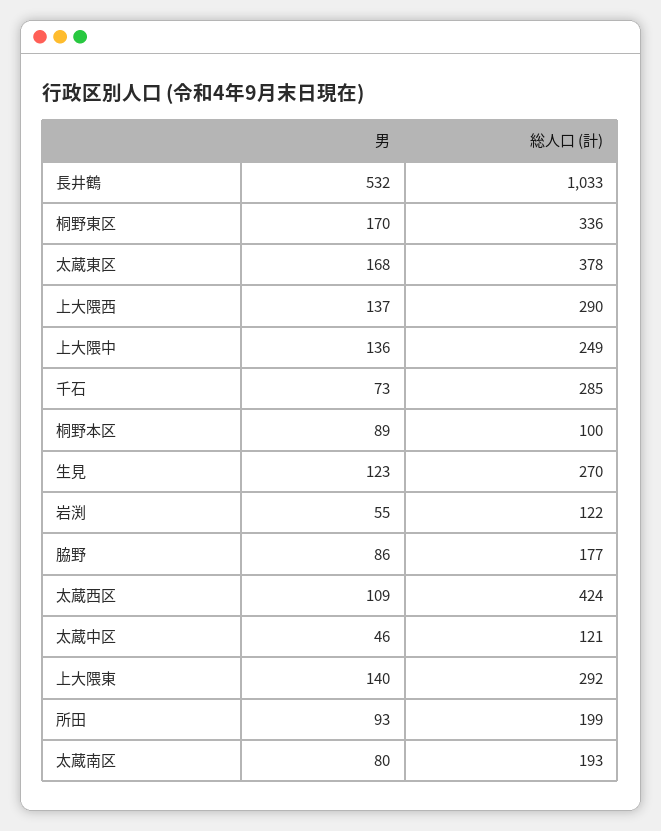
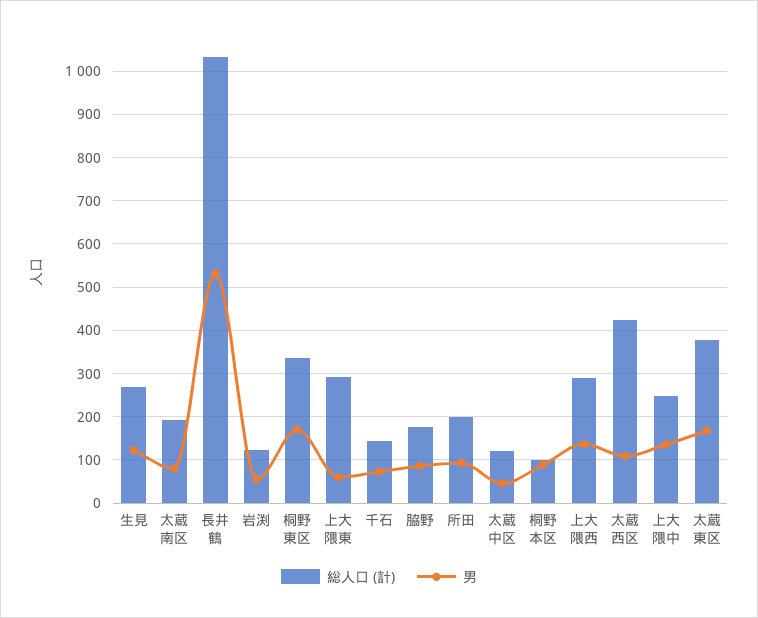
総人口 (計), 千石: 285 -> 140
男, 上大隈東: 140 -> 60

